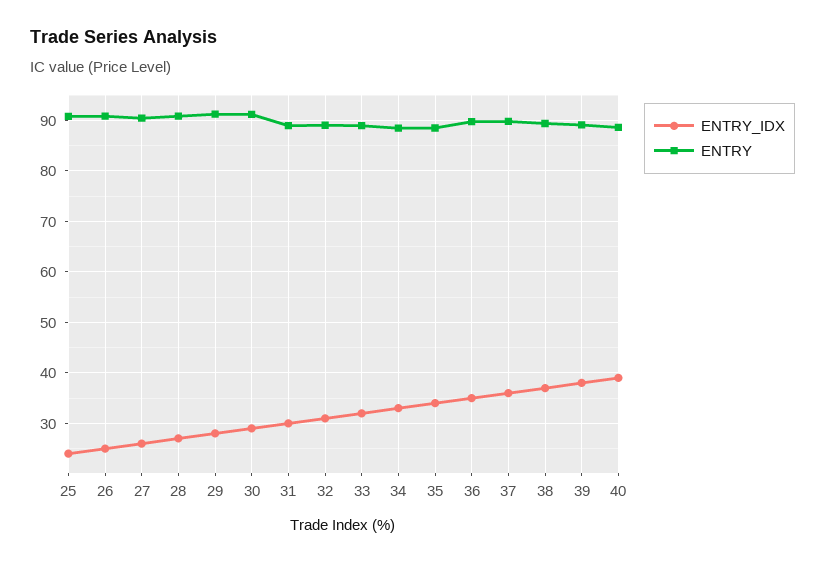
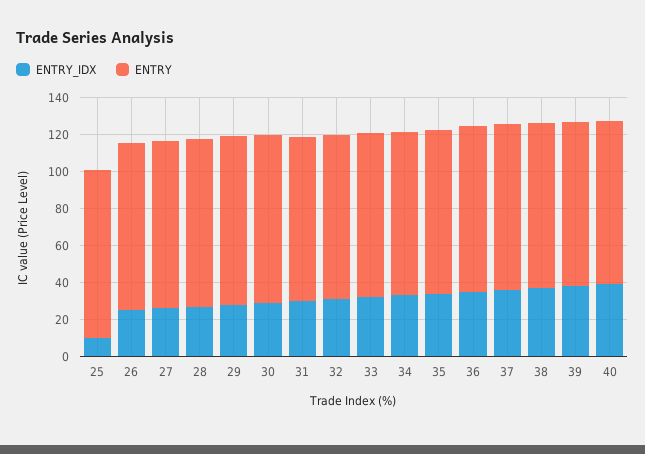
ENTRY_IDX, 25: 24 -> 10

